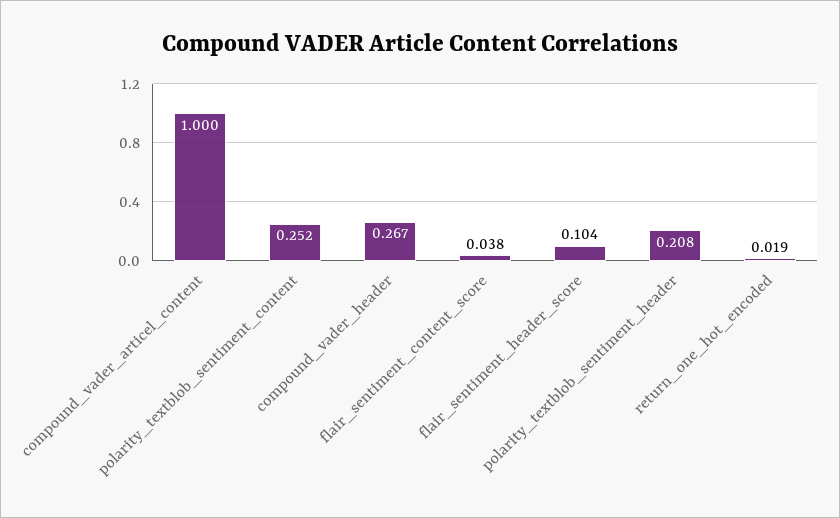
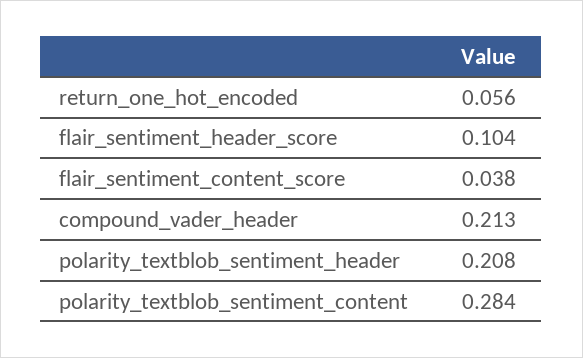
compound_vader_articel_content: 1 -> none
polarity_textblob_sentiment_content: 0.252 -> 0.284
compound_vader_header: 0.267 -> 0.213
return_one_hot_encoded: 0.019 -> 0.056

